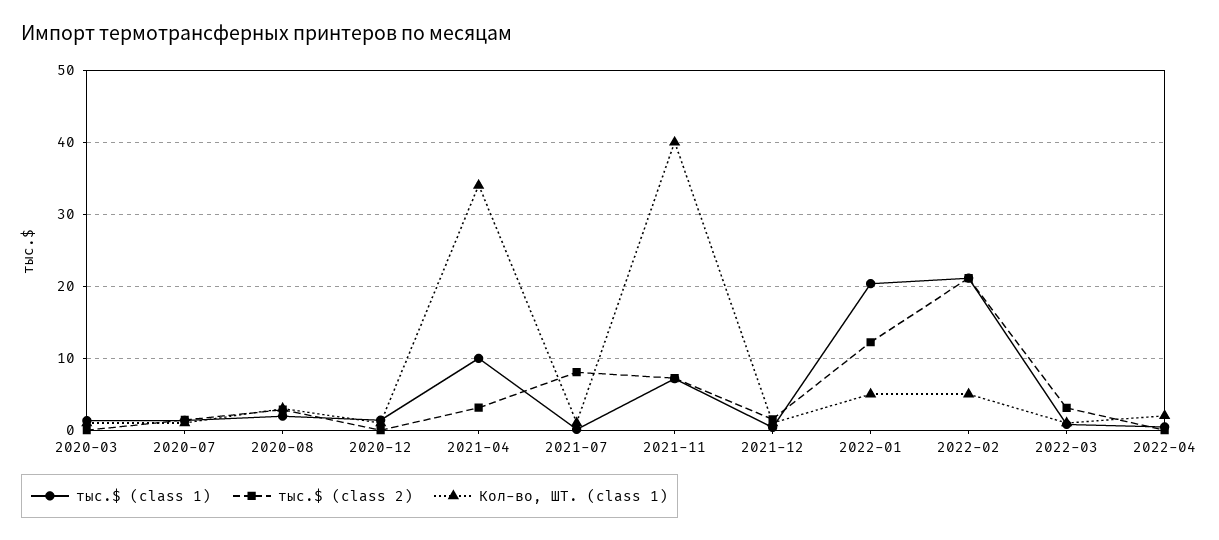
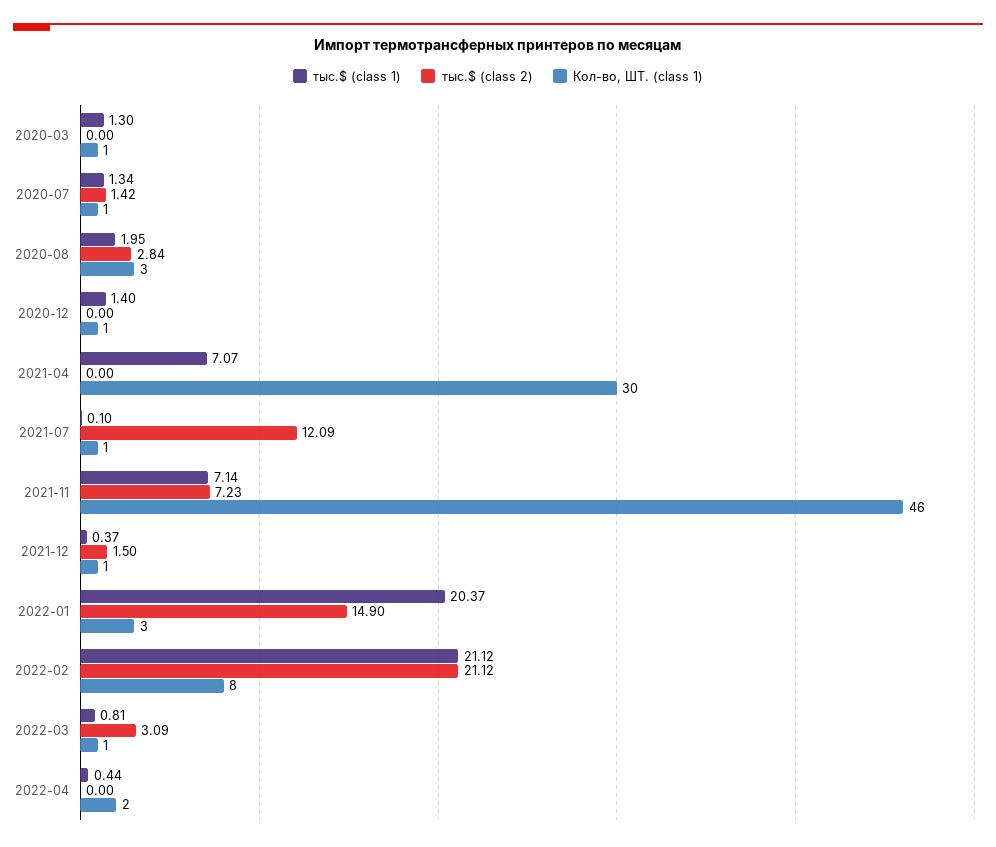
тыс.$ (class 1), 2021-04: 10 -> 7.07
тыс.$ (class 2), 2021-04: 3 -> 0
Кол-во, ШТ. (class 1), 2021-04: 34 -> 30
тыс.$ (class 2), 2021-07: 8 -> 12.09
Кол-во, ШТ. (class 1), 2021-11: 40 -> 46
тыс.$ (class 2), 2022-01: 12 -> 14.9
Кол-во, ШТ. (class 1), 2022-01: 5 -> 3
Кол-во, ШТ. (class 1), 2022-02: 5 -> 8

